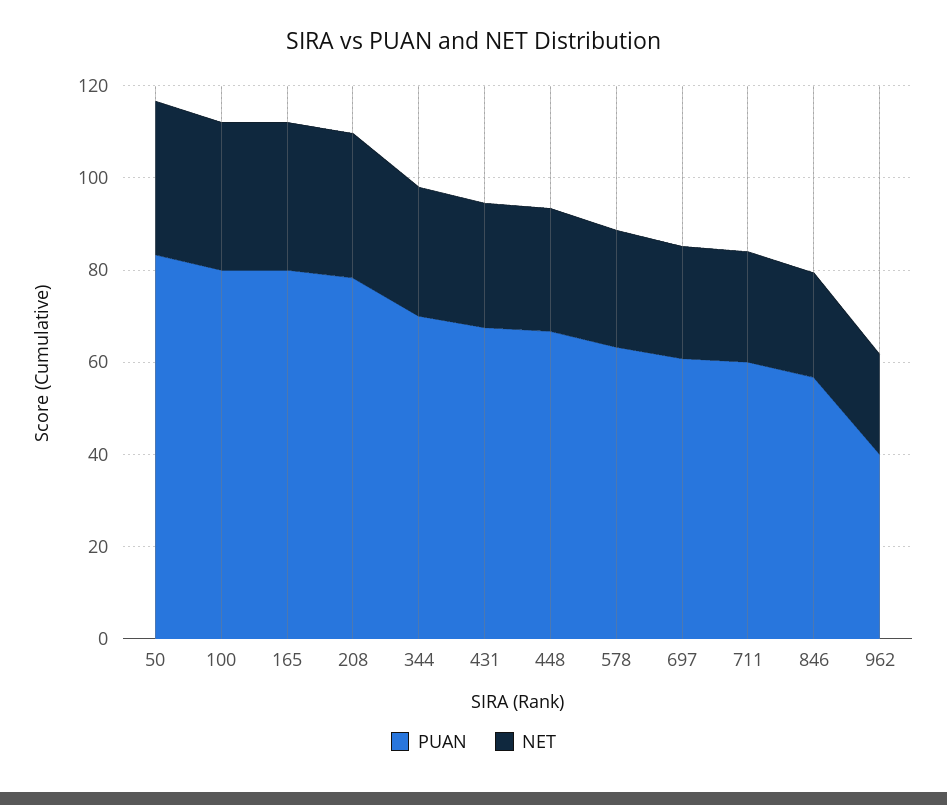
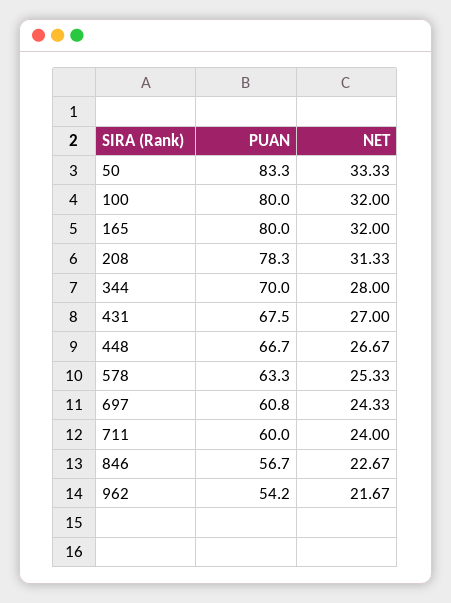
PUAN, 962: 40 -> 54.2

